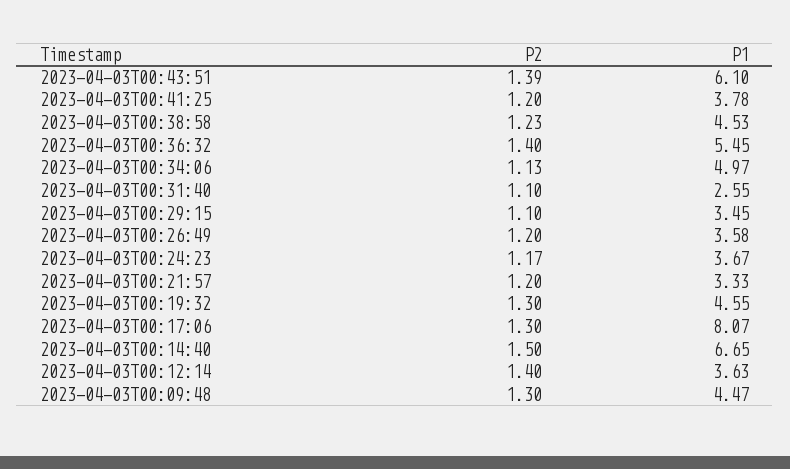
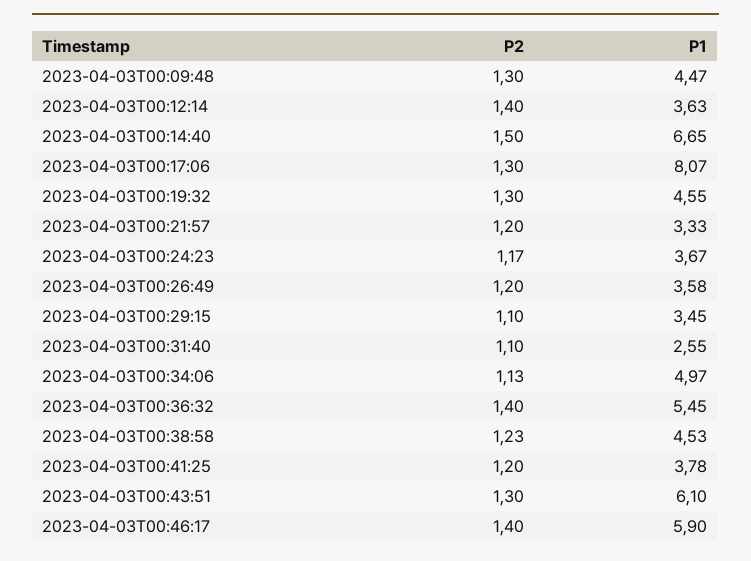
P2, 2023-04-03T00:43:51: 1.39 -> 1.3
P2, 2023-04-03T00:46:17: none -> 1.4
P1, 2023-04-03T00:46:17: none -> 5.9

